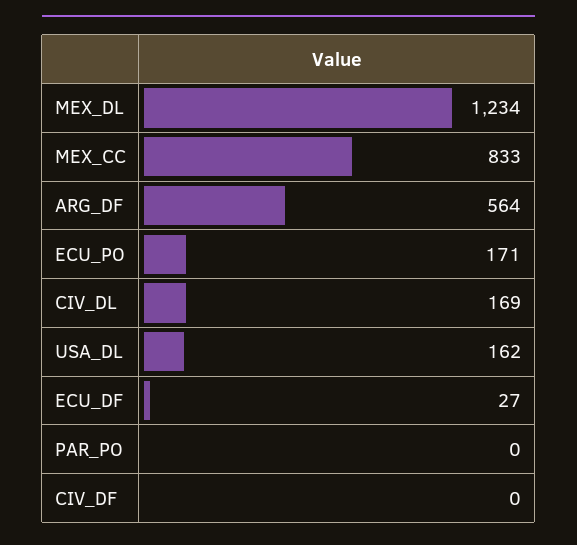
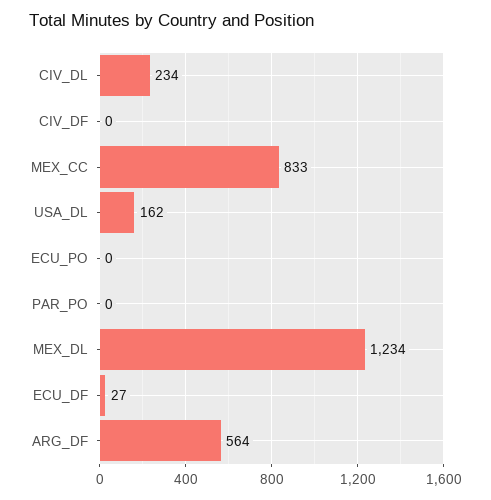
ECU_PO: 171 -> 0
CIV_DL: 169 -> 234

